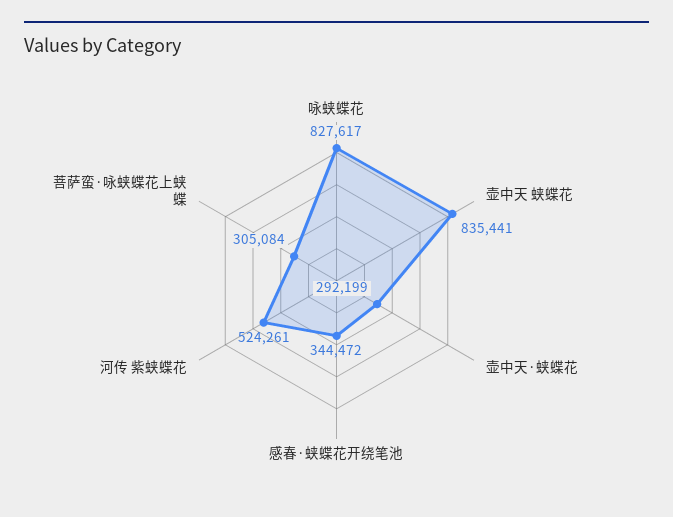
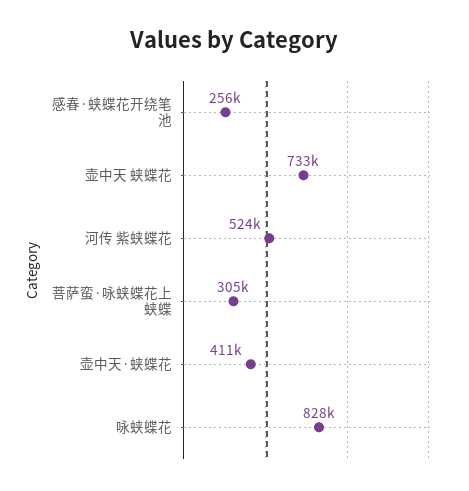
壶中天 蛱蝶花: 835441 -> 733000
壶中天·蛱蝶花: 292199 -> 411000
感春·蛱蝶花开绕笔池: 344472 -> 256000

